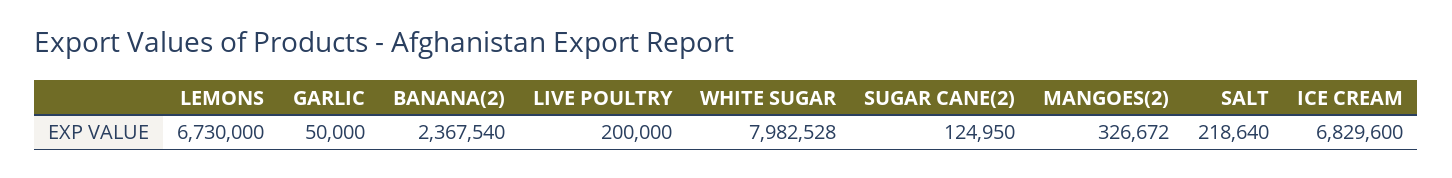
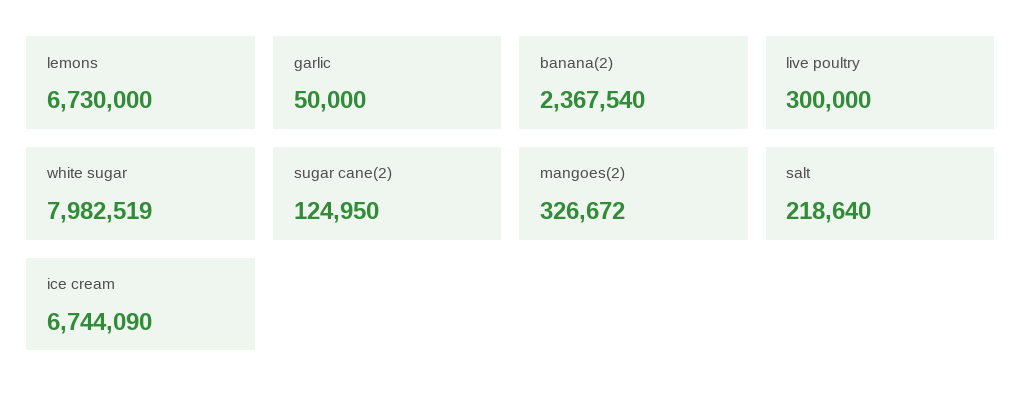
LIVE POULTRY: 200000 -> 300000
WHITE SUGAR: 7982528 -> 7982519
ICE CREAM: 6829600 -> 6744090

